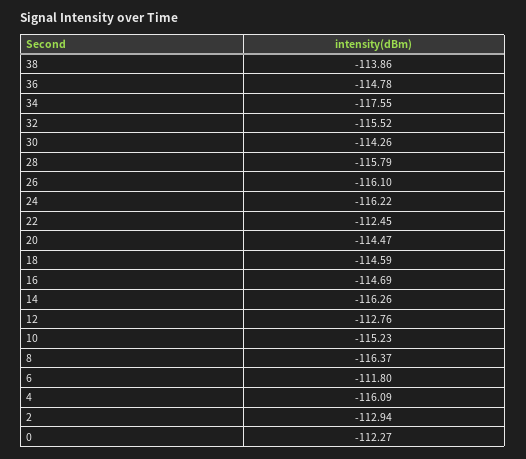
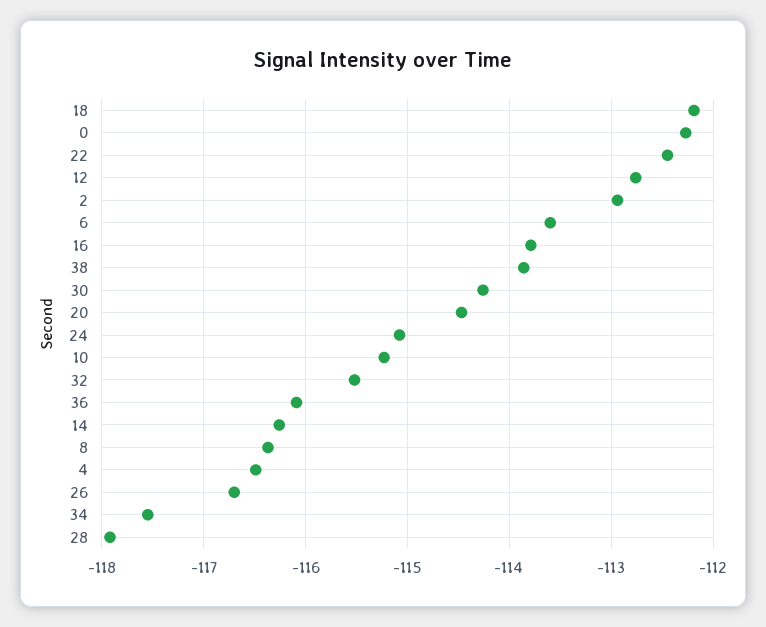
36: -114.78 -> -116.1
28: -115.79 -> -117.9
26: -116.1 -> -116.7
24: -116.22 -> -115.1
18: -114.59 -> -112.2
16: -114.69 -> -113.8
6: -111.8 -> -113.6
4: -116.09 -> -116.5

